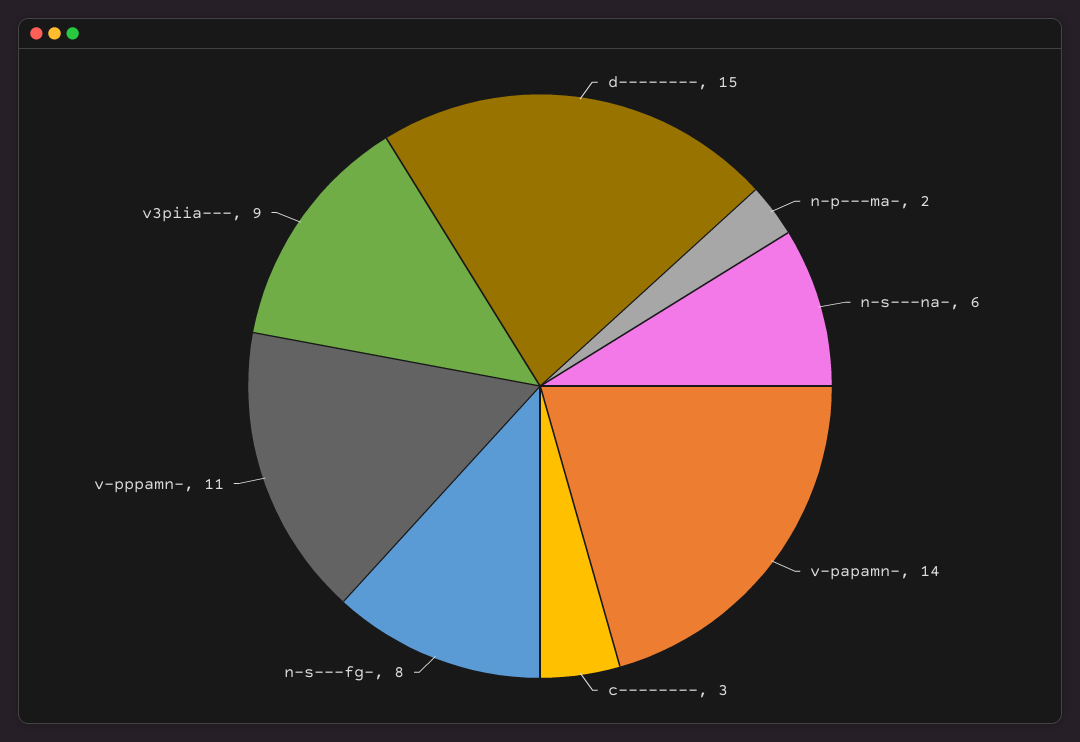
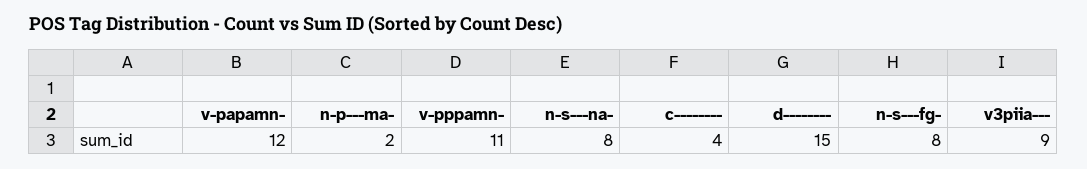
n-s---na-: 6 -> 8
v-papamn-: 14 -> 12
c--------: 3 -> 4

